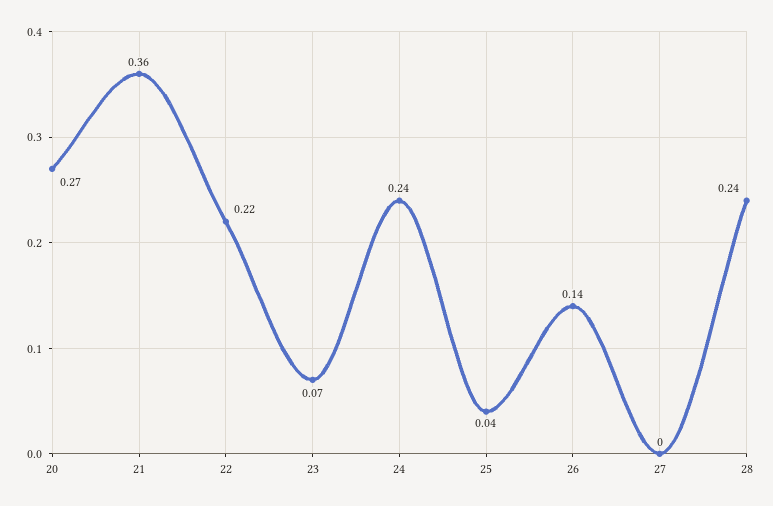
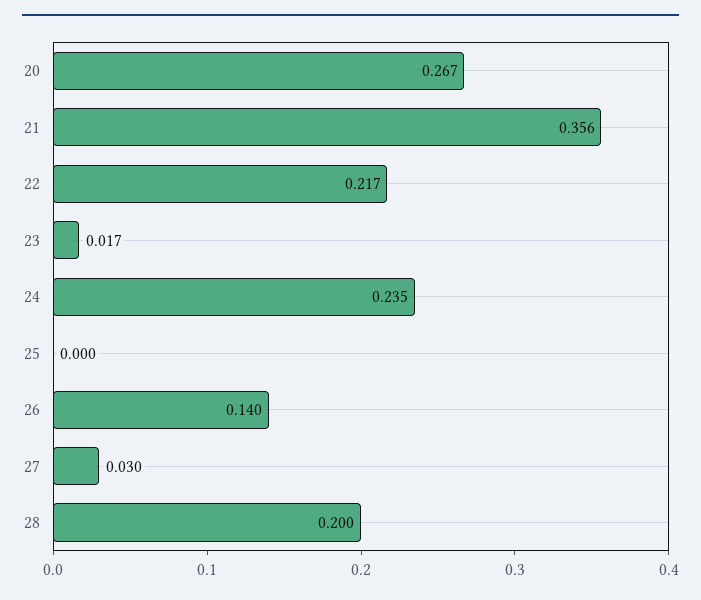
23: 0.07 -> 0.017
25: 0.04 -> 0
27: 0 -> 0.03
28: 0.24 -> 0.2

